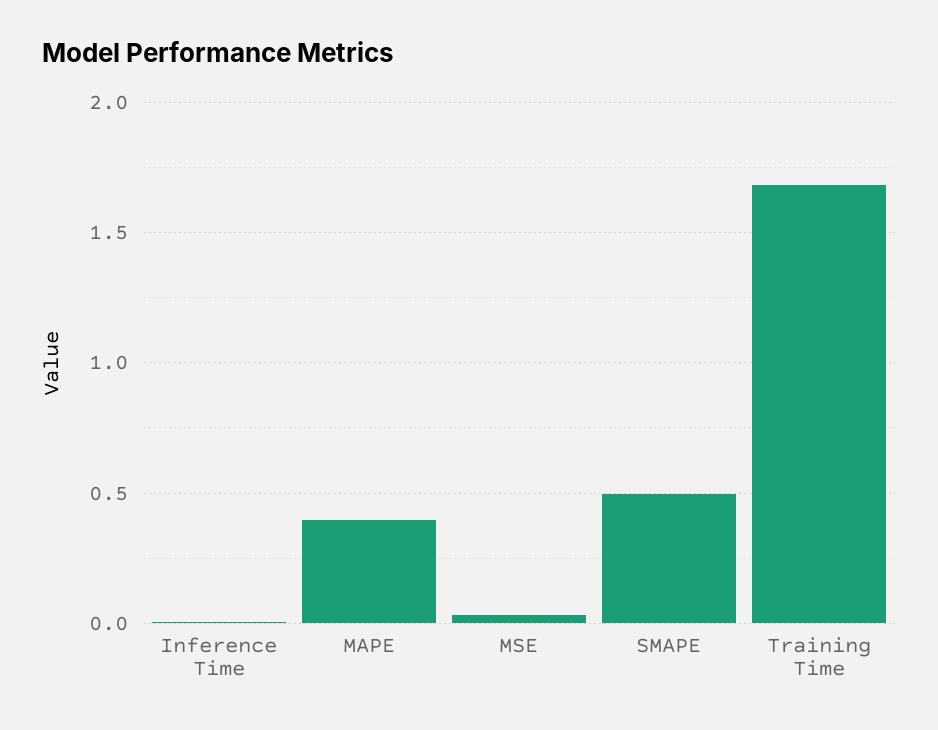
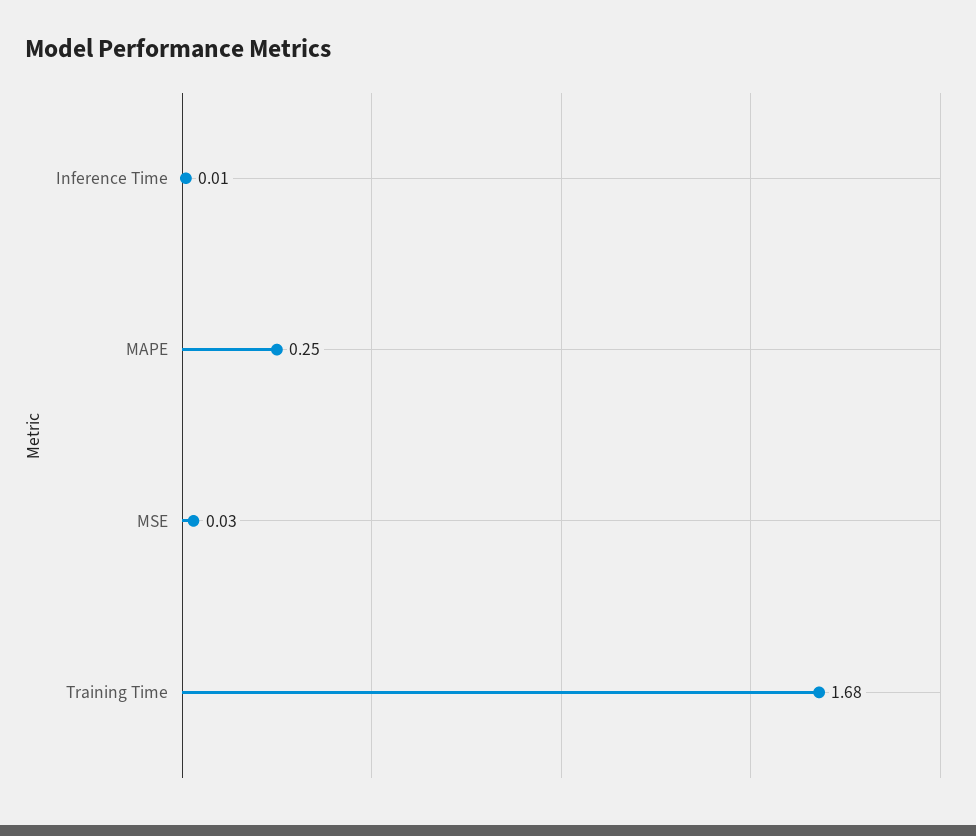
MAPE: 0.4 -> 0.25
SMAPE: 0.5 -> none

